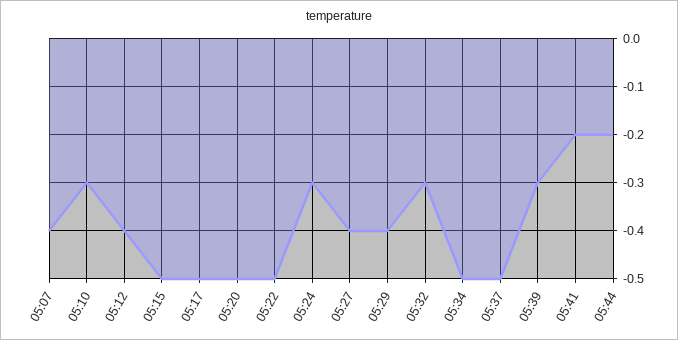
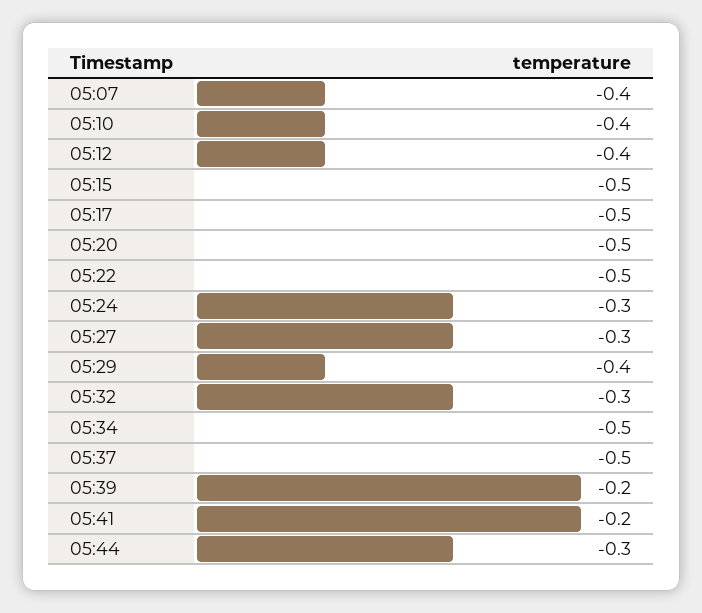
05:10: -0.3 -> -0.4
05:27: -0.4 -> -0.3
05:39: -0.3 -> -0.2
05:44: -0.2 -> -0.3

